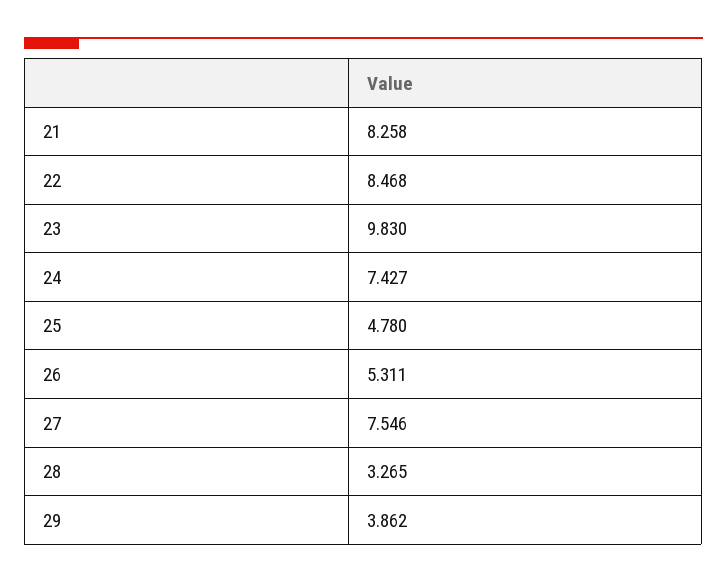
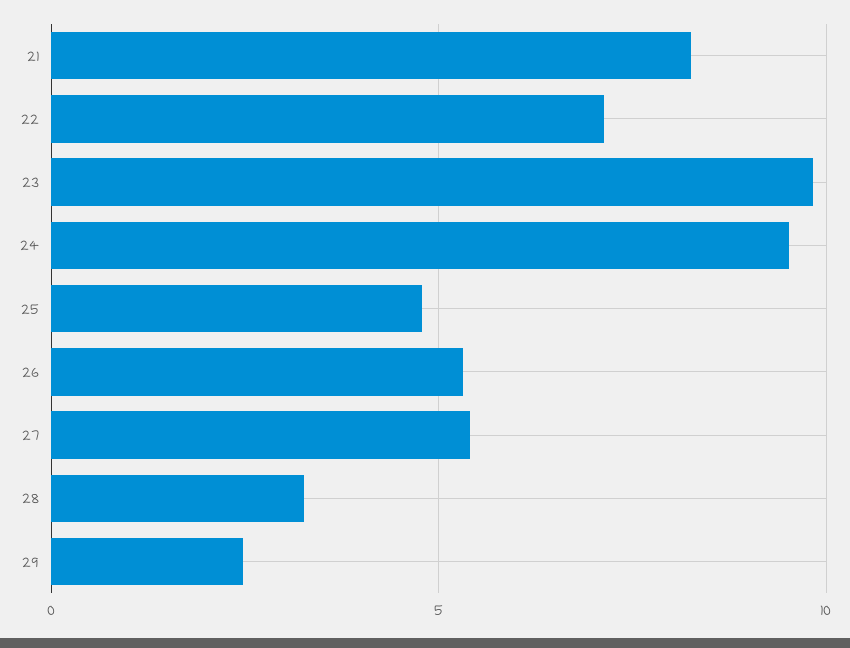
22: 8.468 -> 7
24: 7.427 -> 9.5
27: 7.546 -> 5.5
29: 3.862 -> 2.5

